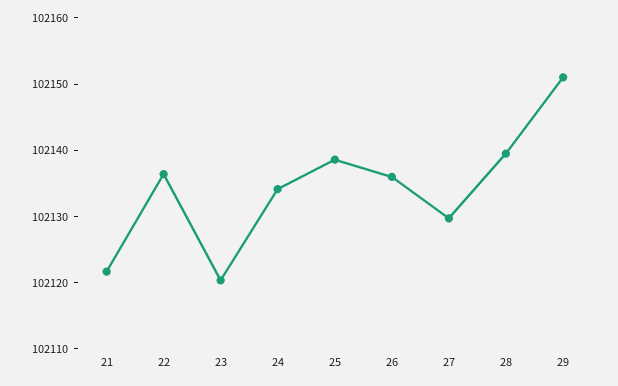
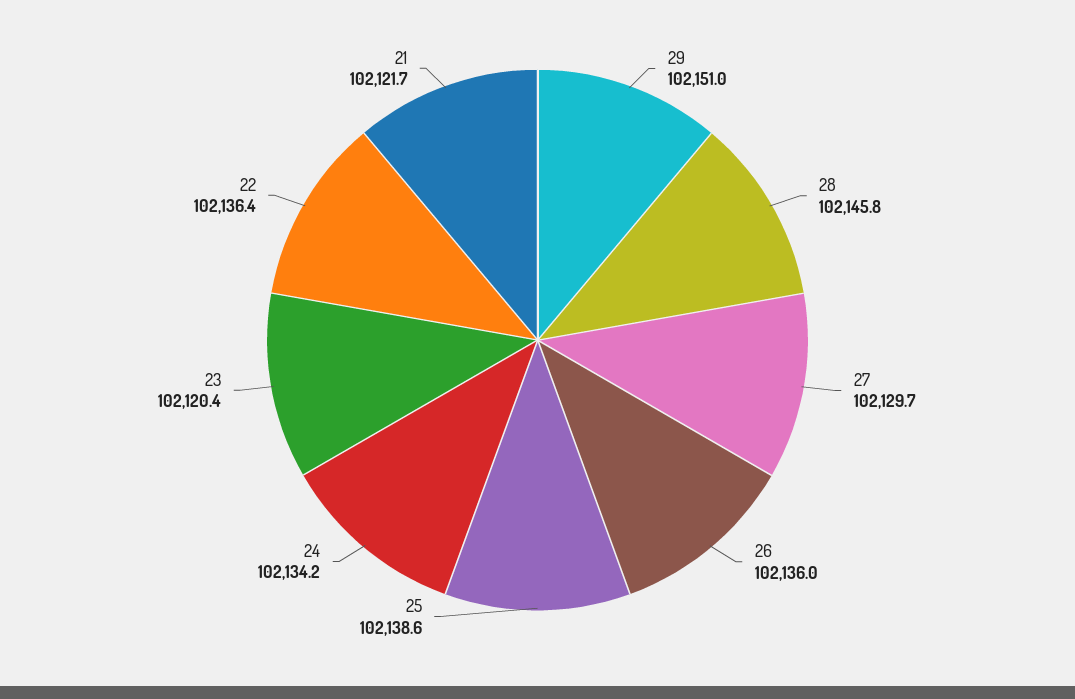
28: 102140 -> 102145.8

